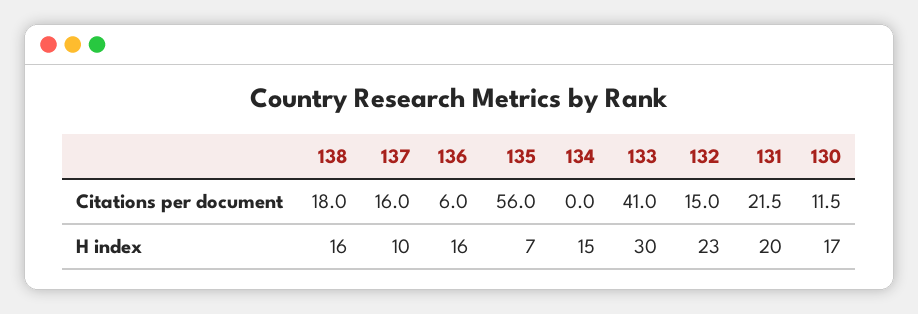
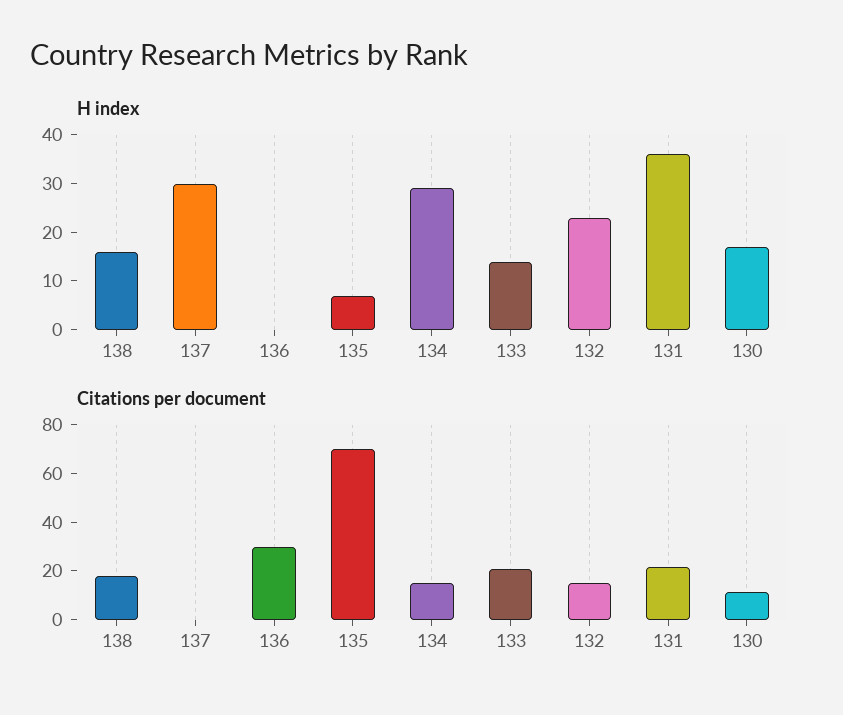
Citations per document, 137: 16 -> 0
Citations per document, 136: 6 -> 30
Citations per document, 135: 56 -> 70
Citations per document, 134: 0 -> 15
Citations per document, 133: 41 -> 20
H index, 137: 10 -> 30
H index, 136: 16 -> 0
H index, 134: 15 -> 30
H index, 133: 30 -> 15
H index, 131: 20 -> 35

